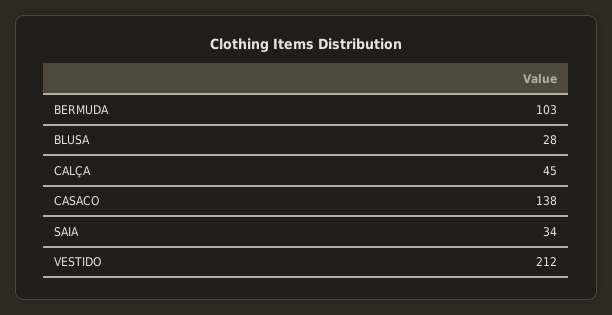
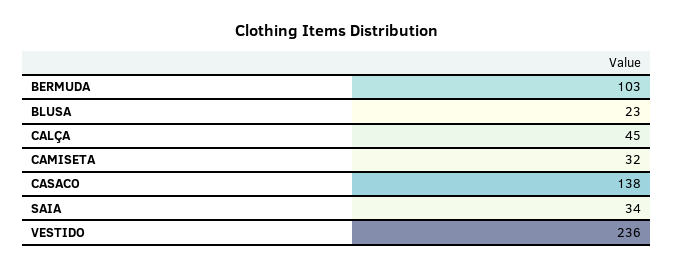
BLUSA: 28 -> 23
VESTIDO: 212 -> 236
CAMISETA: none -> 32

